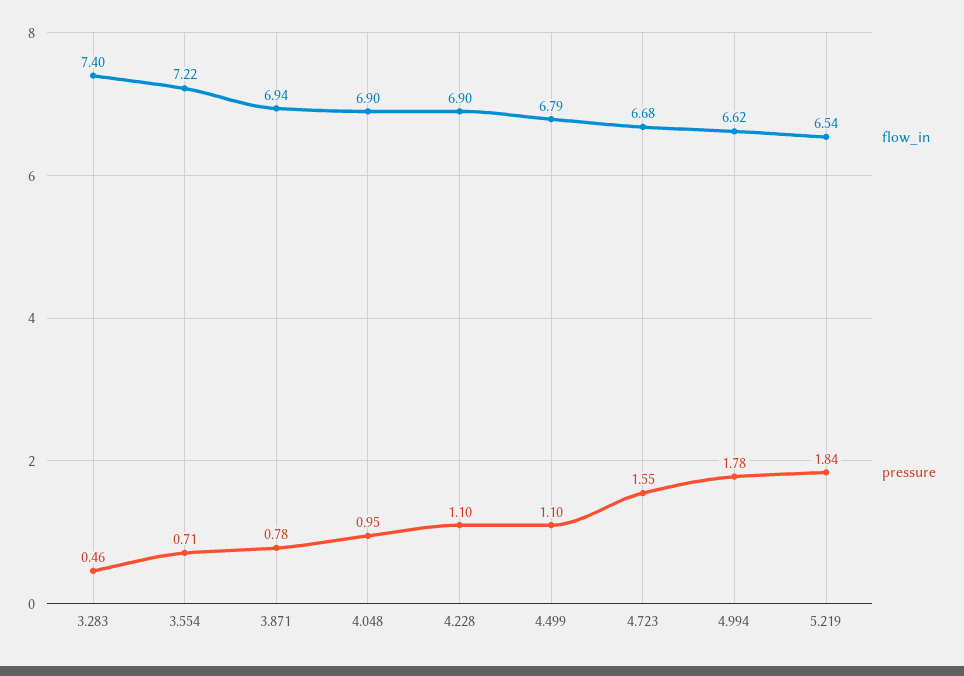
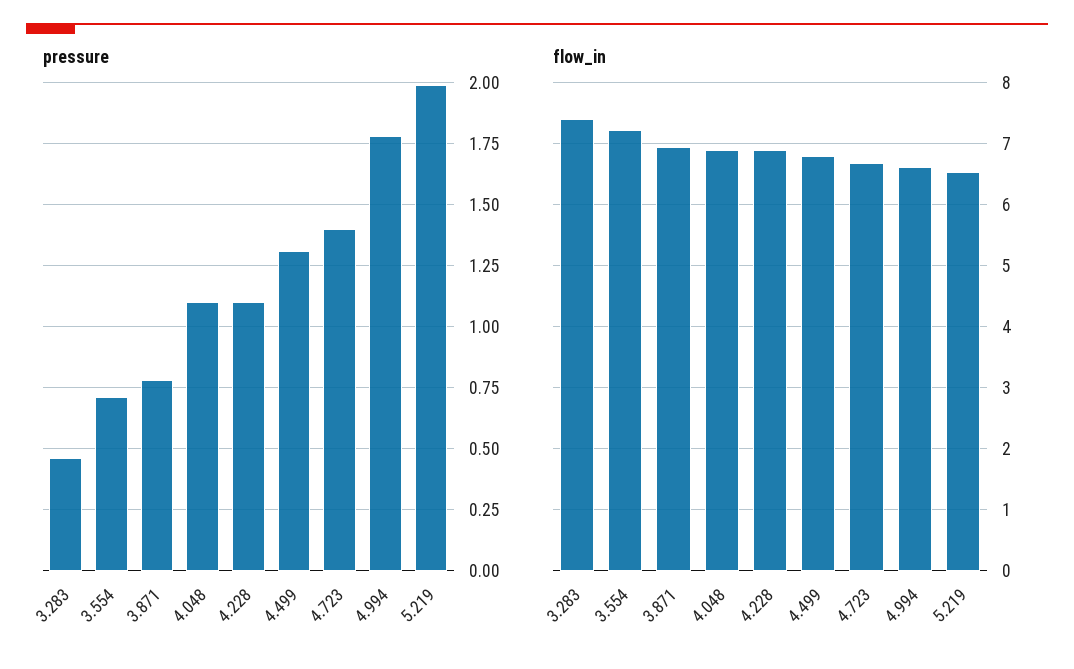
pressure, 4.048: 0.95 -> 1.1
pressure, 4.499: 1.1 -> 1.3
pressure, 4.723: 1.55 -> 1.4
pressure, 5.219: 1.84 -> 2

